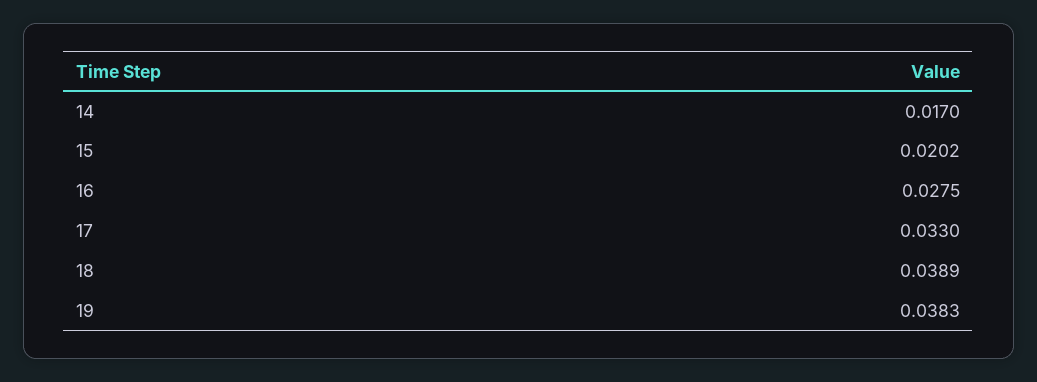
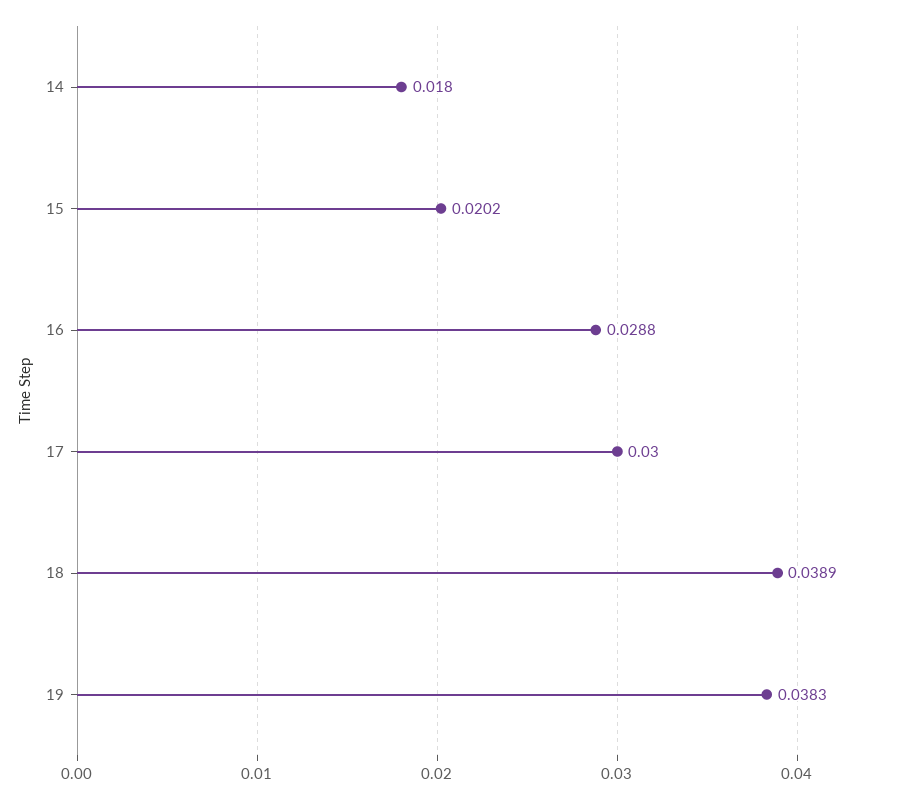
14: 0.017 -> 0.018
16: 0.0275 -> 0.0288
17: 0.033 -> 0.03

